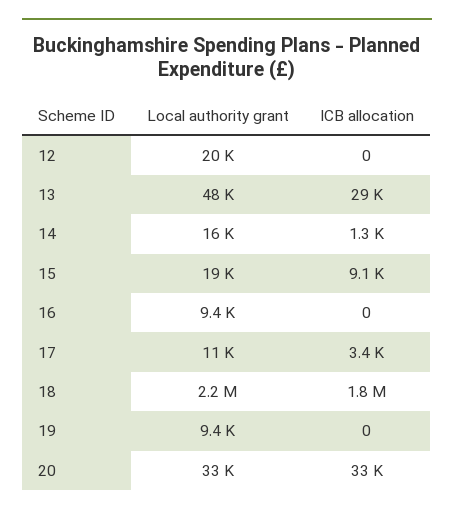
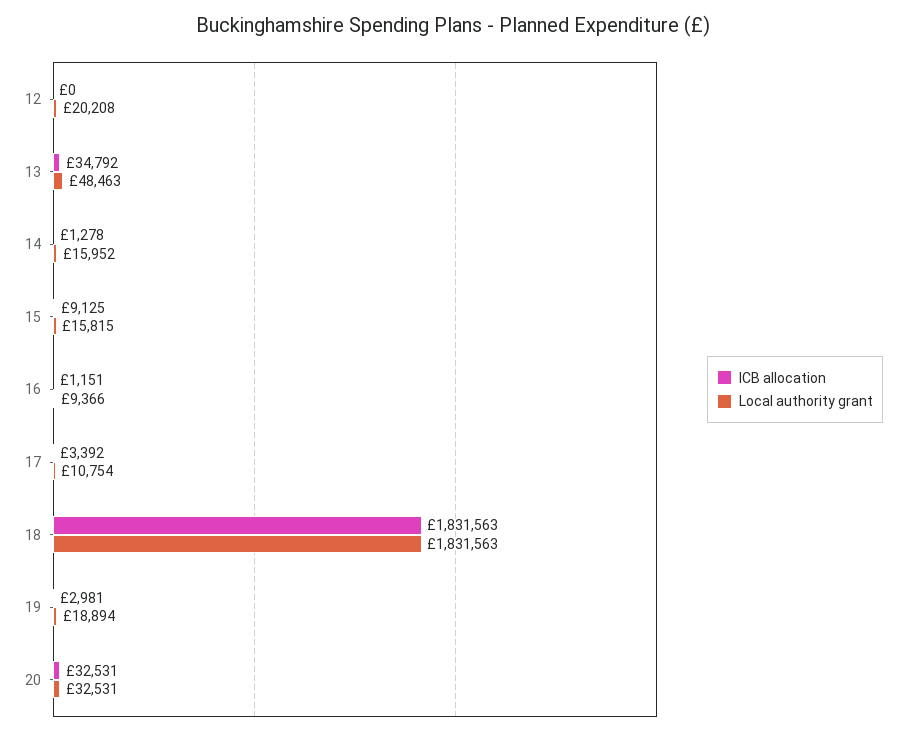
ICB allocation, 13: 29000 -> 34792
Local authority grant, 15: 19000 -> 15815
ICB allocation, 16: 0 -> 1151
Local authority grant, 18: 2200000 -> 1831563
Local authority grant, 19: 9400 -> 18894
ICB allocation, 19: 0 -> 2981

